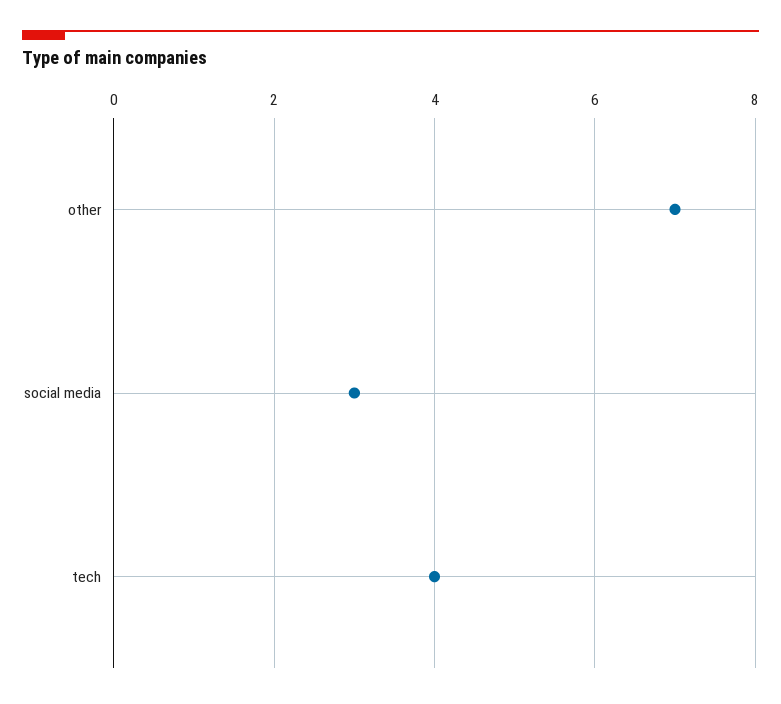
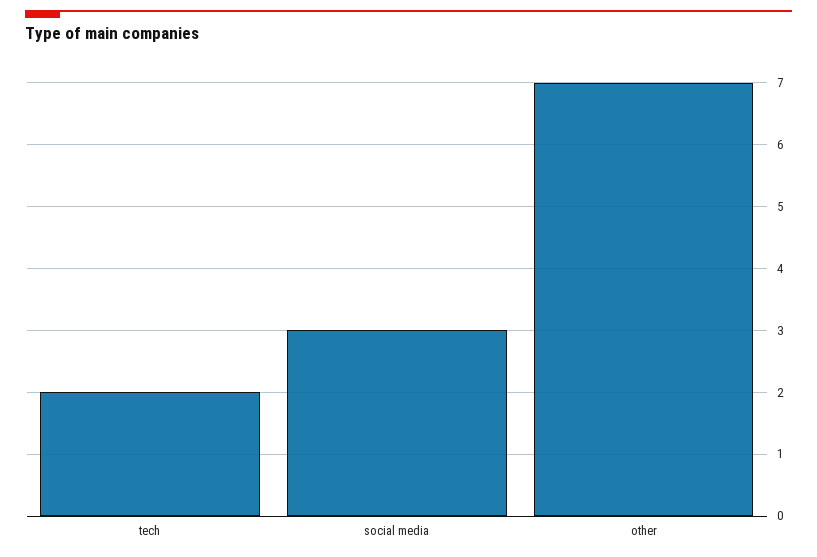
tech: 4 -> 2

